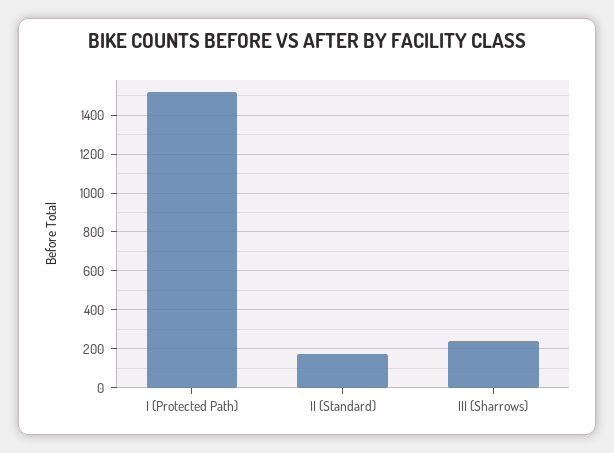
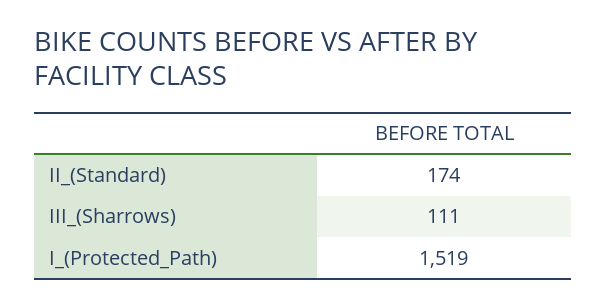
III (Sharrows): 250 -> 111

